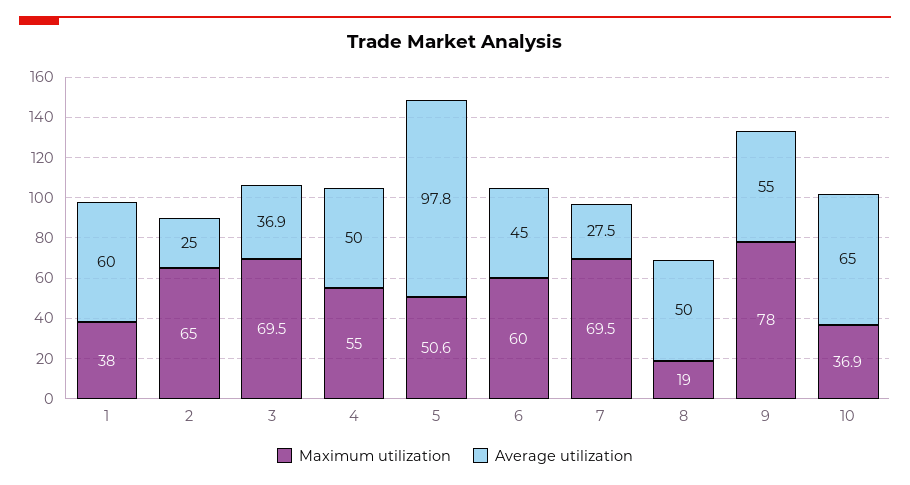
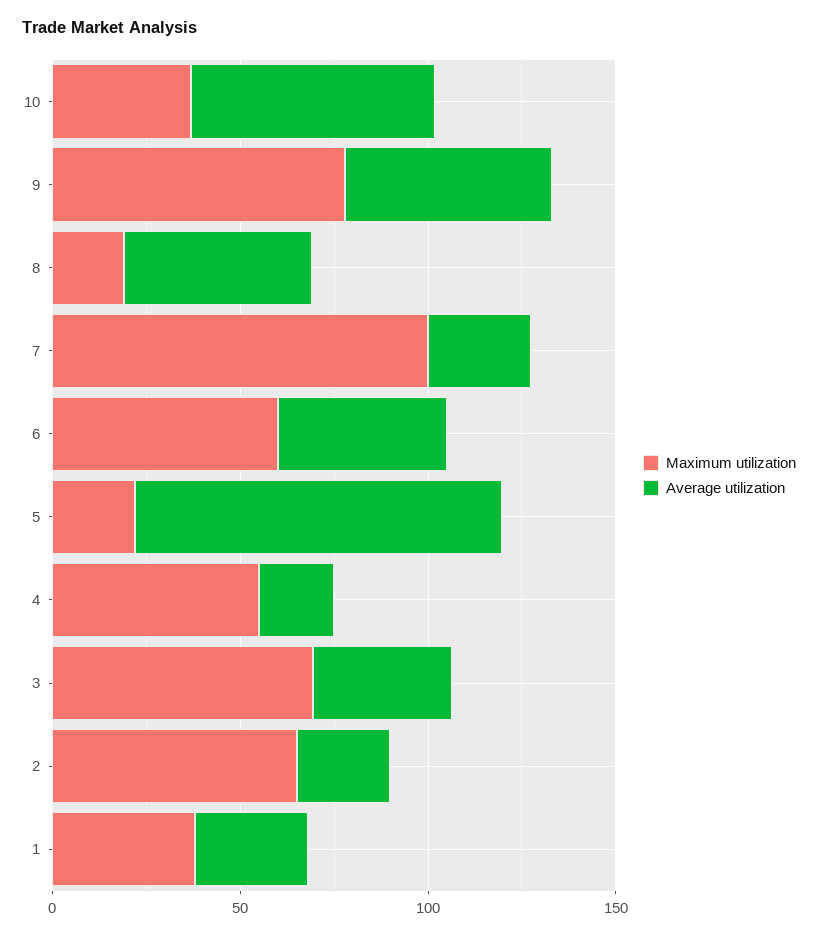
Average utilization, 1: 60 -> 30
Average utilization, 4: 50 -> 20
Maximum utilization, 5: 50.6 -> 20
Maximum utilization, 7: 69.5 -> 100

